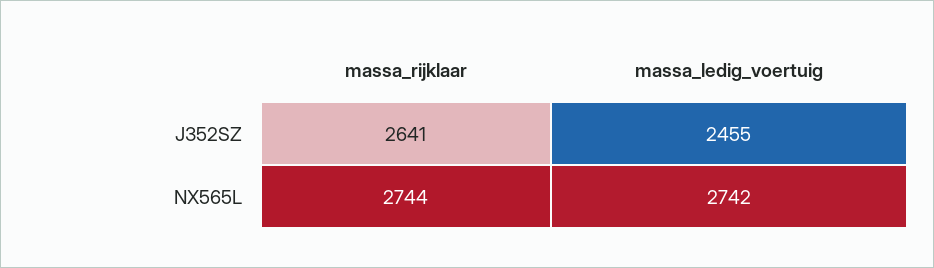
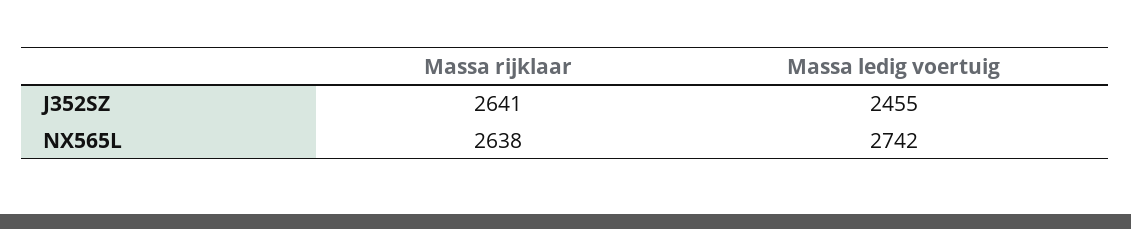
massa_rijklaar, NX565L: 2744 -> 2638

